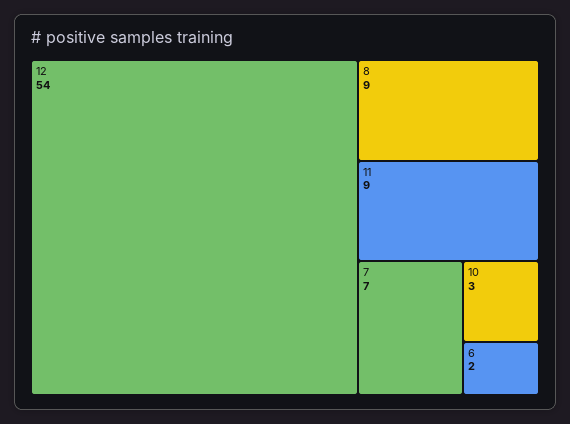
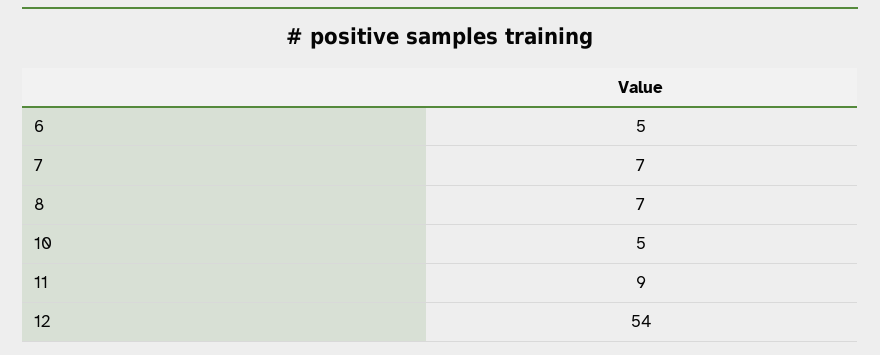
8: 9 -> 7
10: 3 -> 5
6: 2 -> 5

